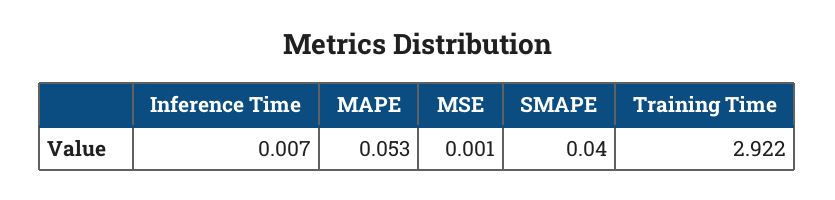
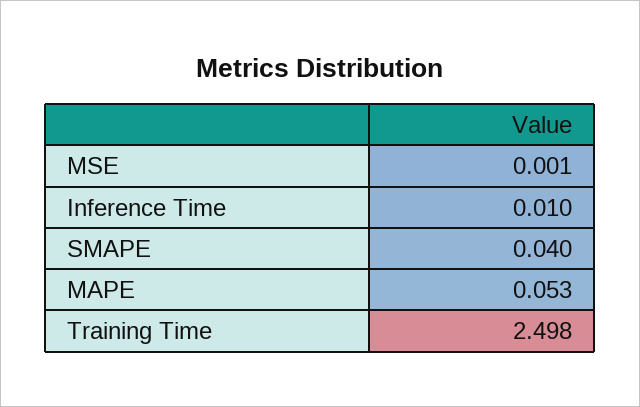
Inference Time: 0.007 -> 0.01
Training Time: 2.922 -> 2.498

